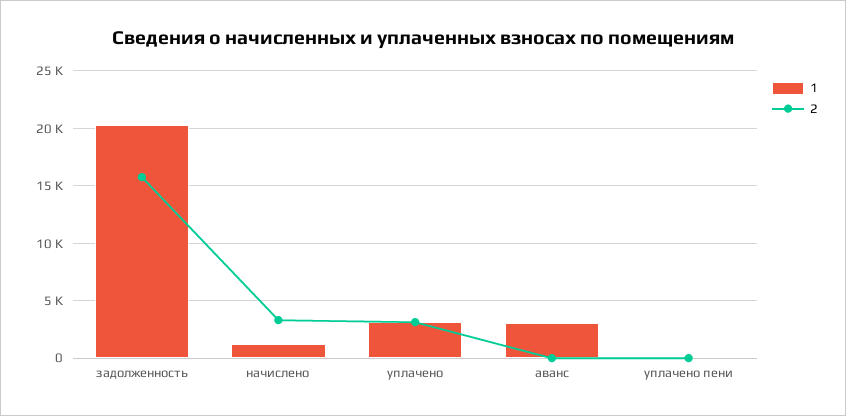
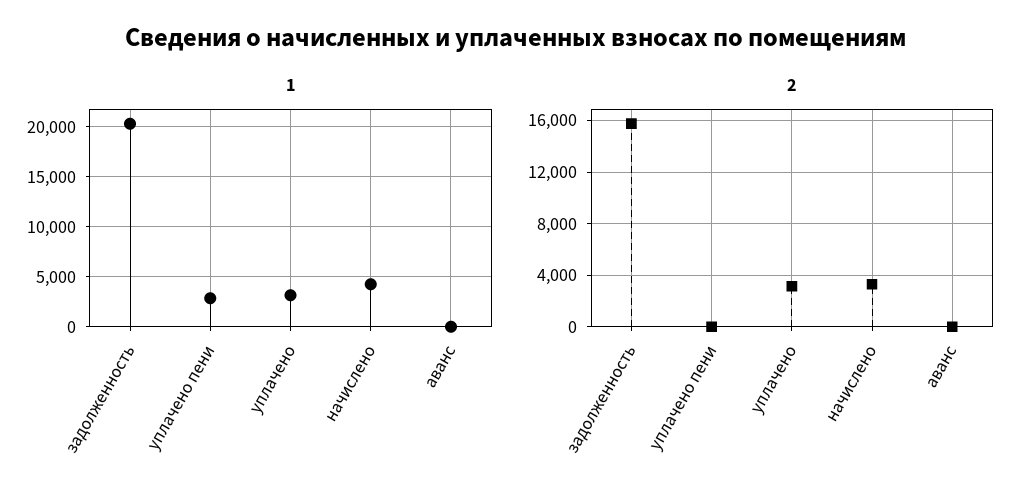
1, начислено: 1000 -> 4000
1, аванс: 3000 -> 0
1, уплачено пени: 0 -> 3000

